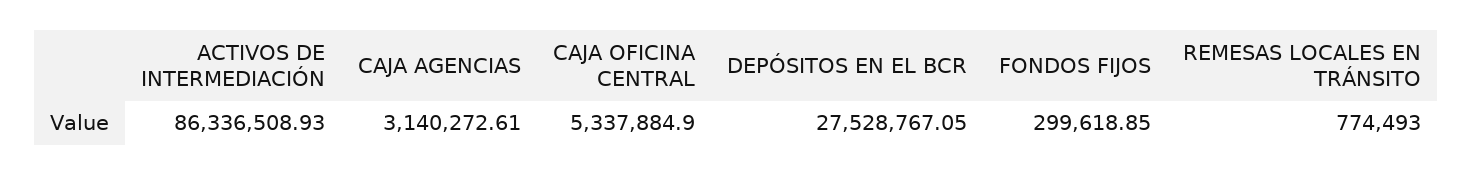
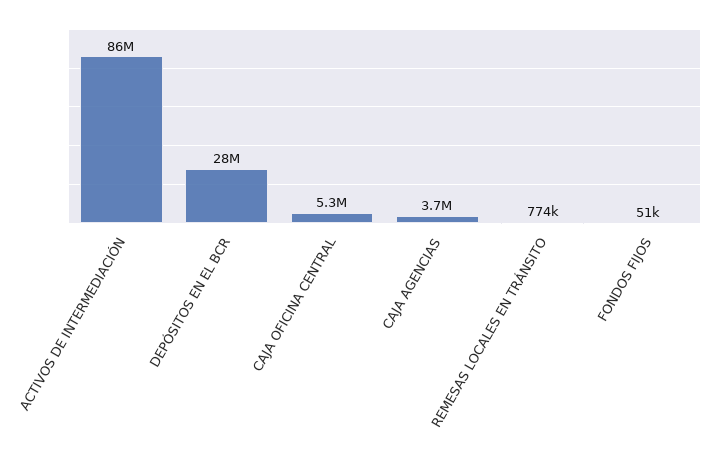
CAJA AGENCIAS: 3140272.61 -> 3700000
FONDOS FIJOS: 299618.85 -> 51000

